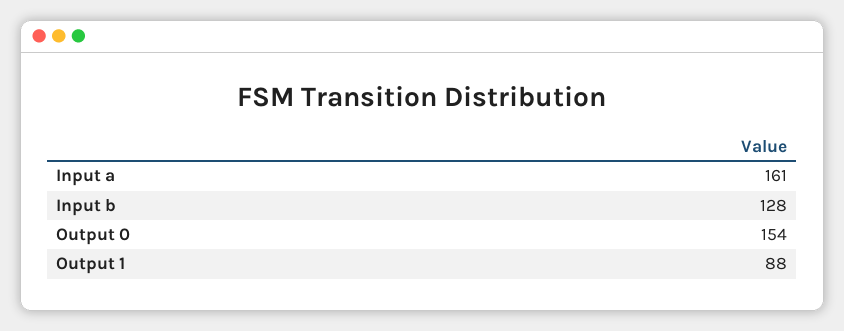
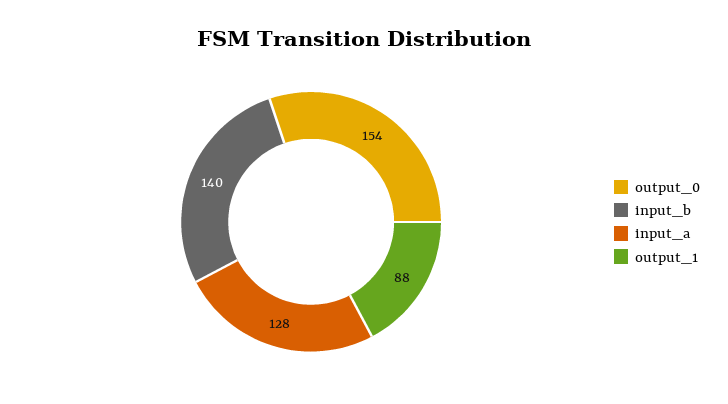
Input a: 161 -> 128
Input b: 128 -> 140

